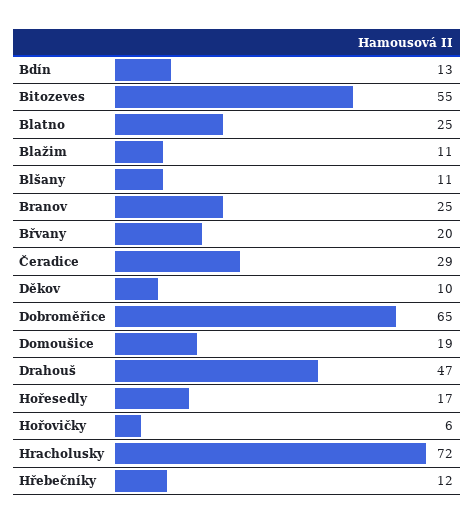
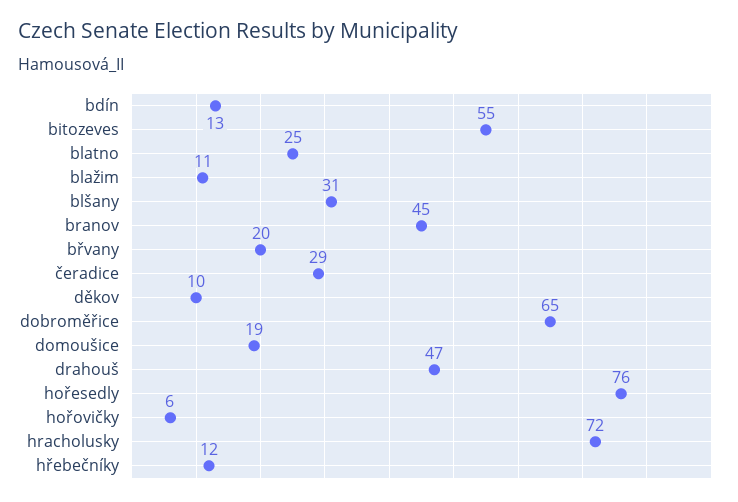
Blšany: 11 -> 31
Branov: 25 -> 45
Hořesedly: 17 -> 76

